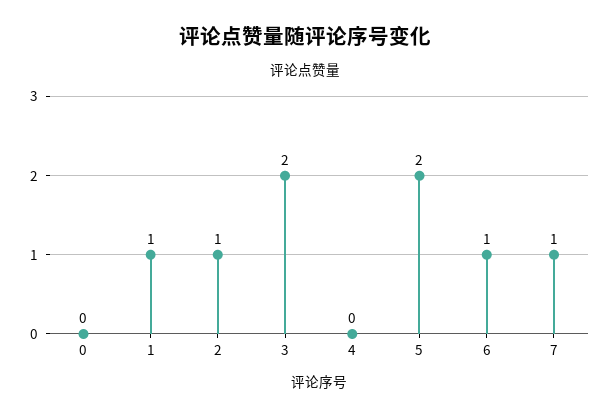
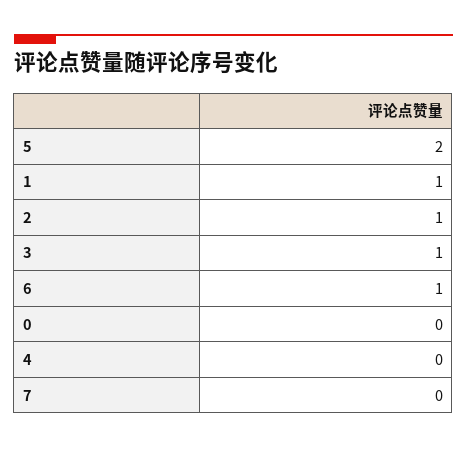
3: 2 -> 1
7: 1 -> 0

